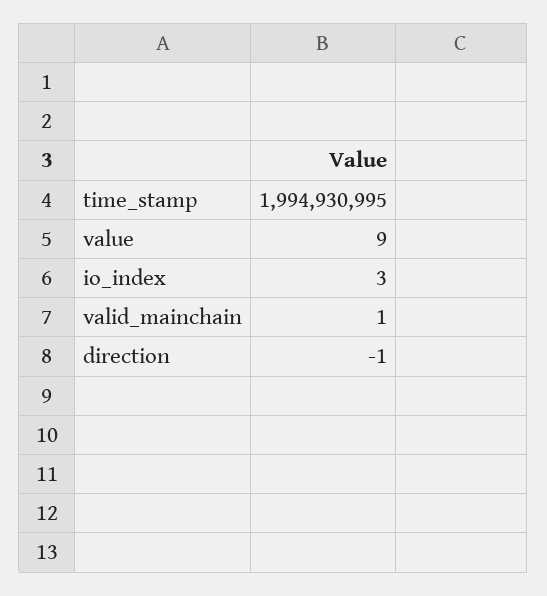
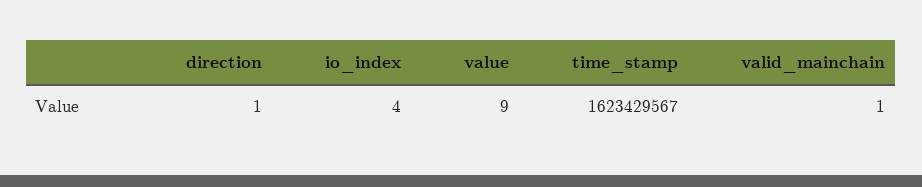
time_stamp: 1994930995 -> 1623429567
io_index: 3 -> 4
direction: -1 -> 1

